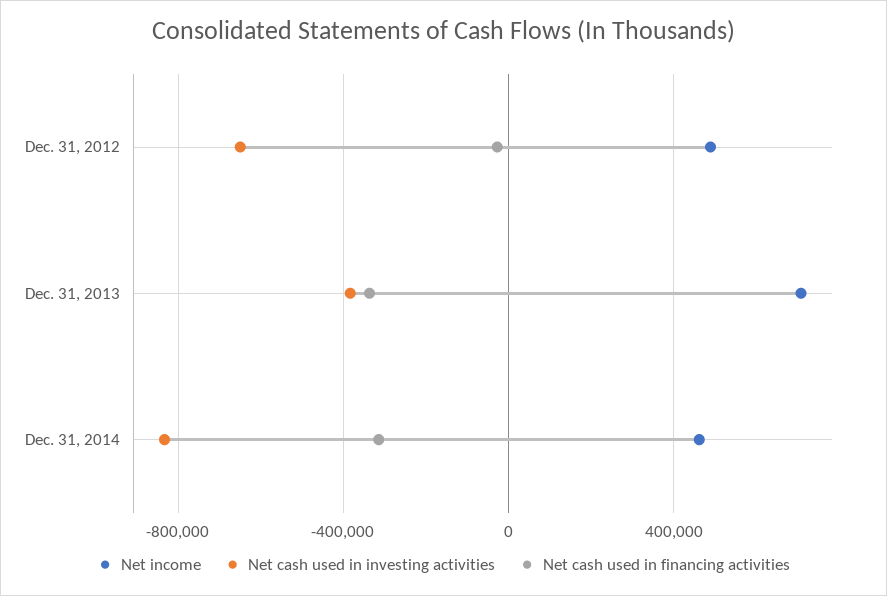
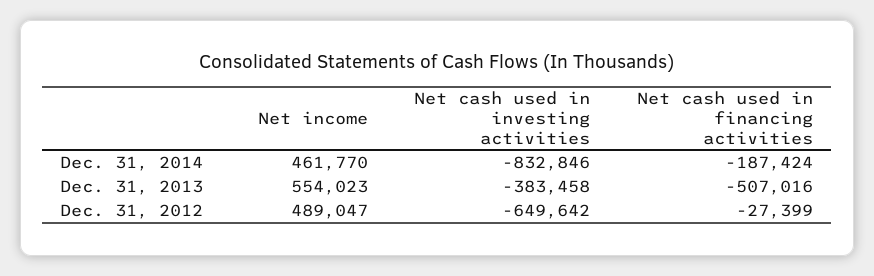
Net income, Dec. 31, 2013: 700000 -> 554023
Net cash used in financing activities, Dec. 31, 2013: -350000 -> -507016
Net cash used in financing activities, Dec. 31, 2014: -300000 -> -187424

